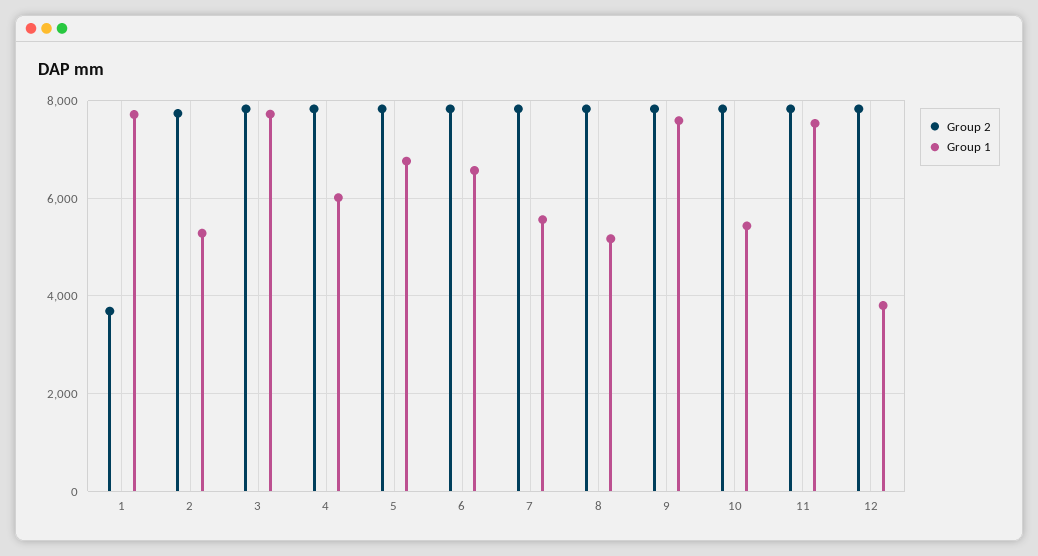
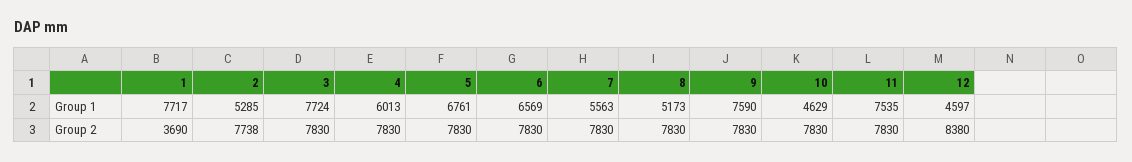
Group 1, 10: 5400 -> 4629
Group 2, 12: 7800 -> 8380
Group 1, 12: 3800 -> 4597

